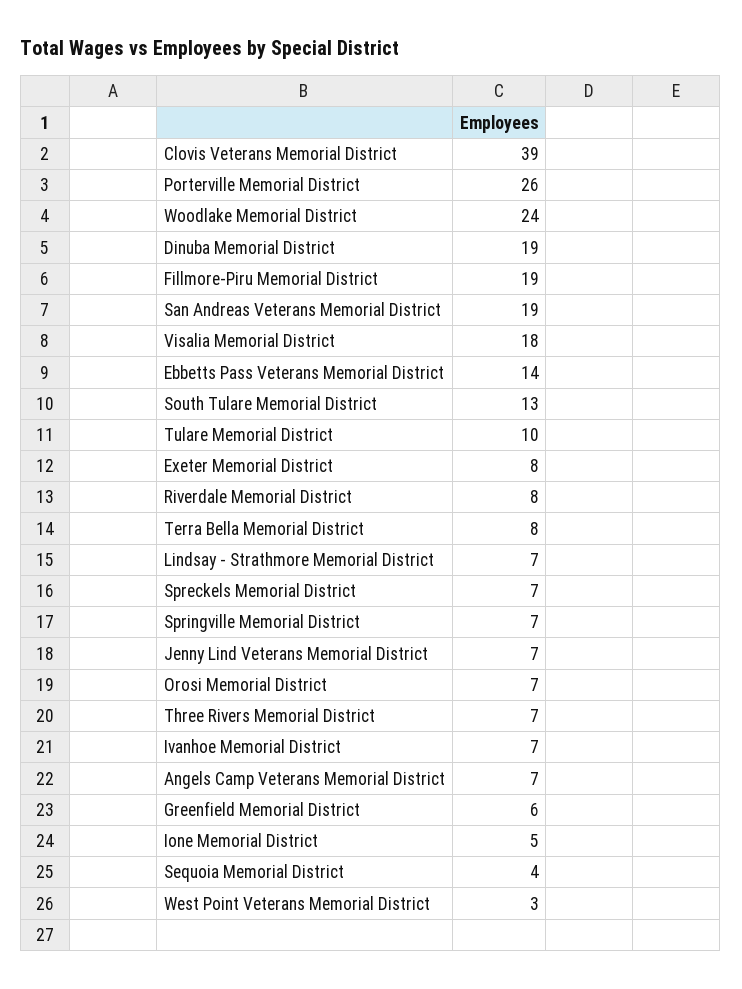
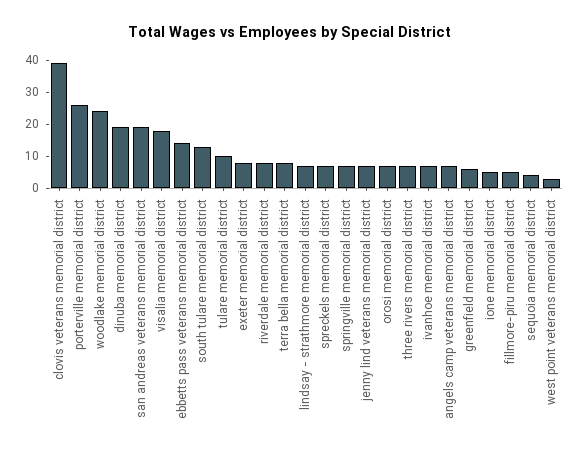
Fillmore-Piru Memorial District: 19 -> 5

